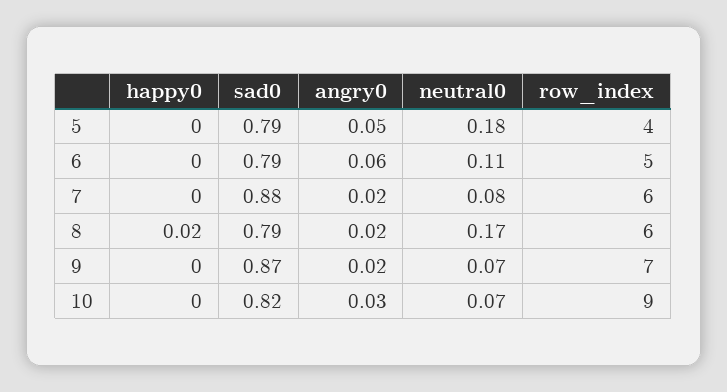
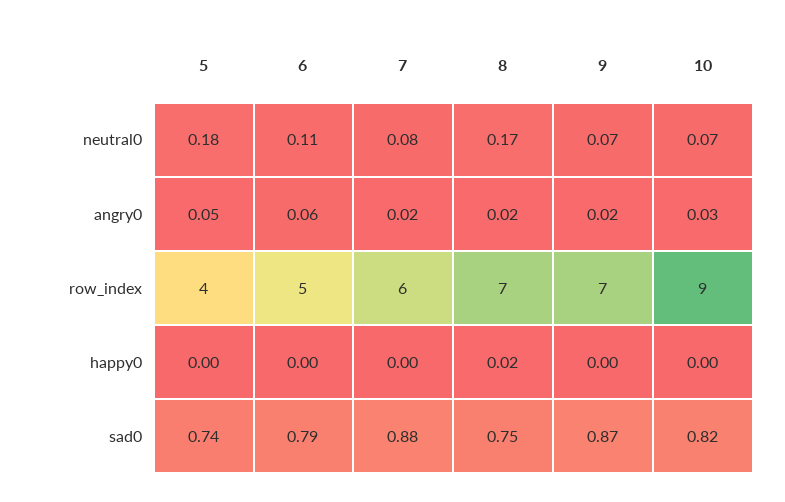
sad0, 5: 0.79 -> 0.74
sad0, 8: 0.79 -> 0.75
row_index, 8: 6 -> 7

